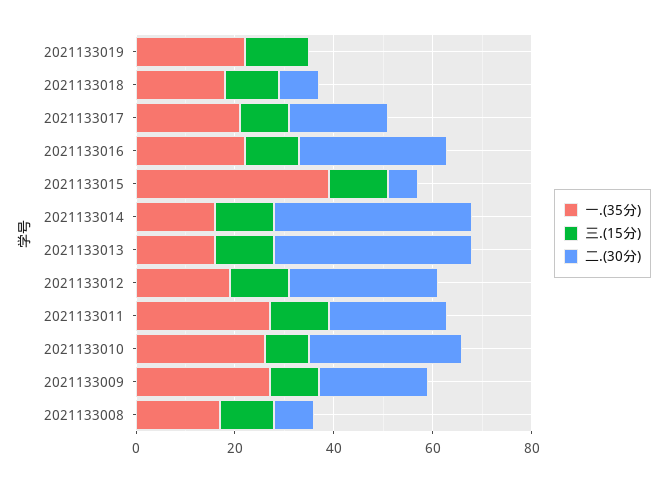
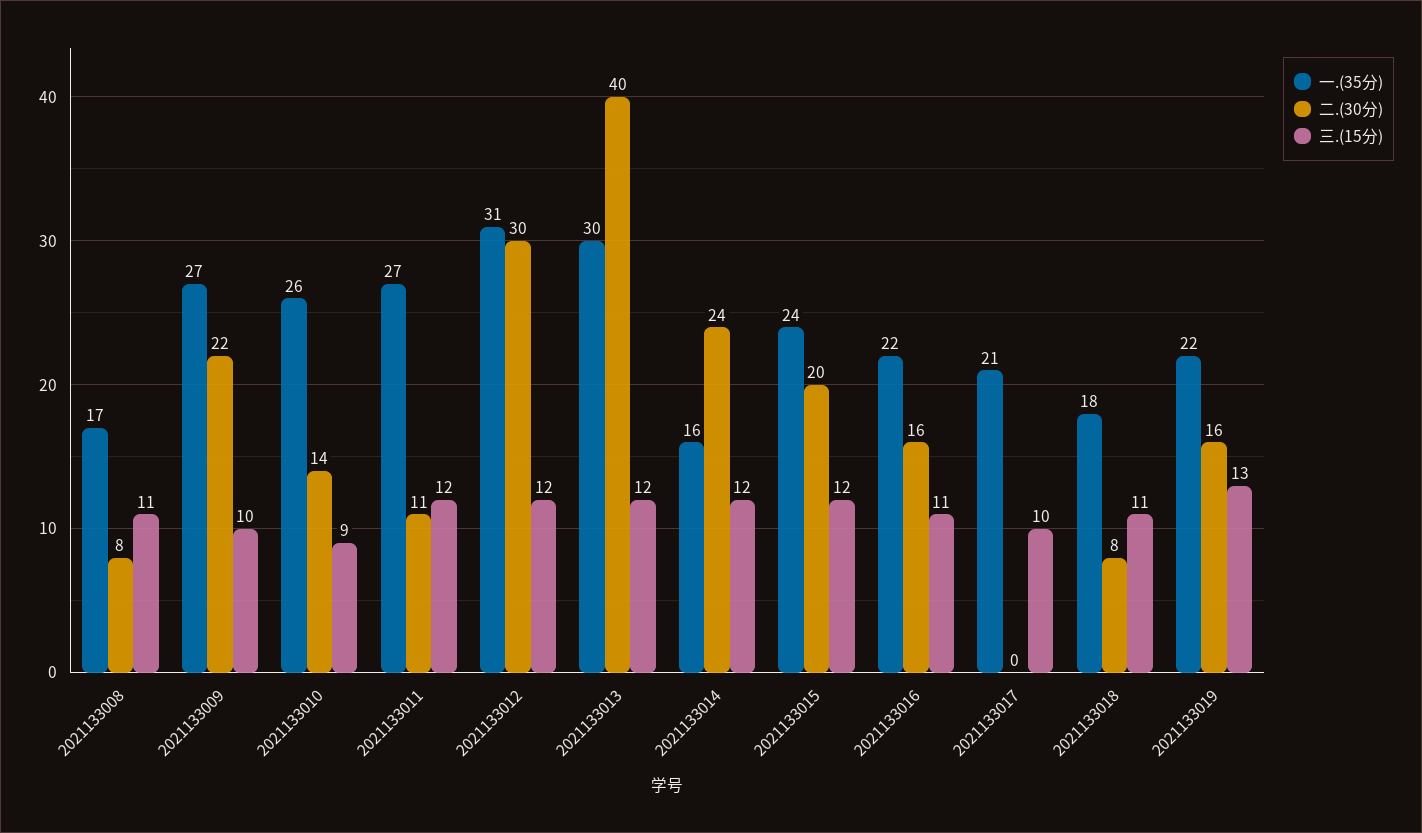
二.(30分), 2021133019: 0 -> 16
二.(30分), 2021133017: 20 -> 0
二.(30分), 2021133016: 30 -> 16
一.(35分), 2021133015: 40 -> 24
二.(30分), 2021133015: 5 -> 20
二.(30分), 2021133014: 40 -> 24
一.(35分), 2021133013: 15 -> 30
一.(35分), 2021133012: 20 -> 31
二.(30分), 2021133011: 25 -> 11
二.(30分), 2021133010: 30 -> 14

